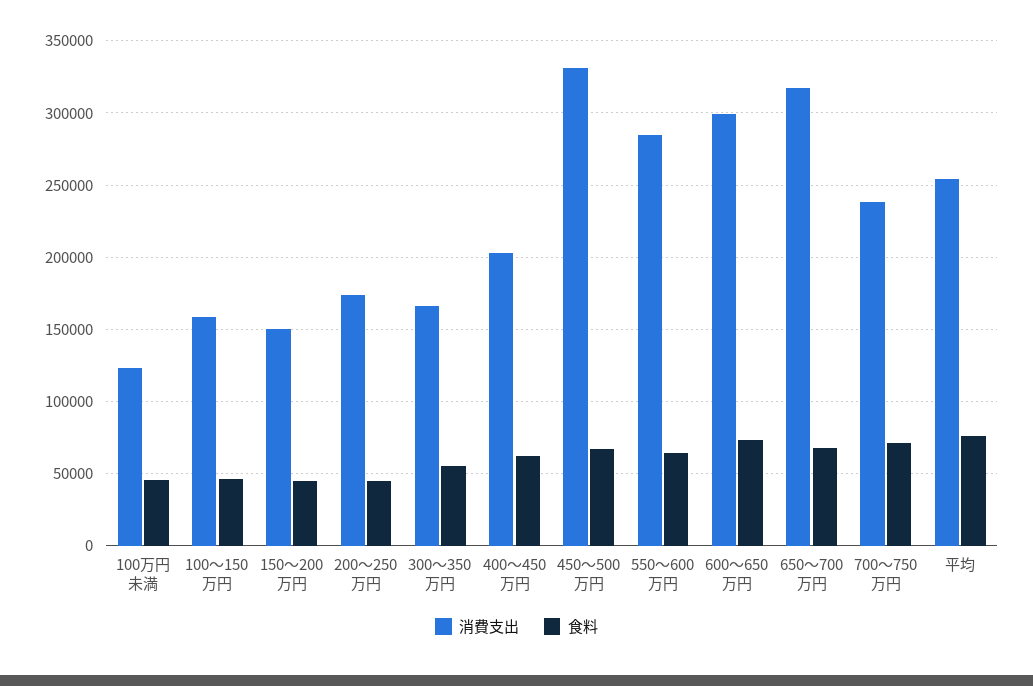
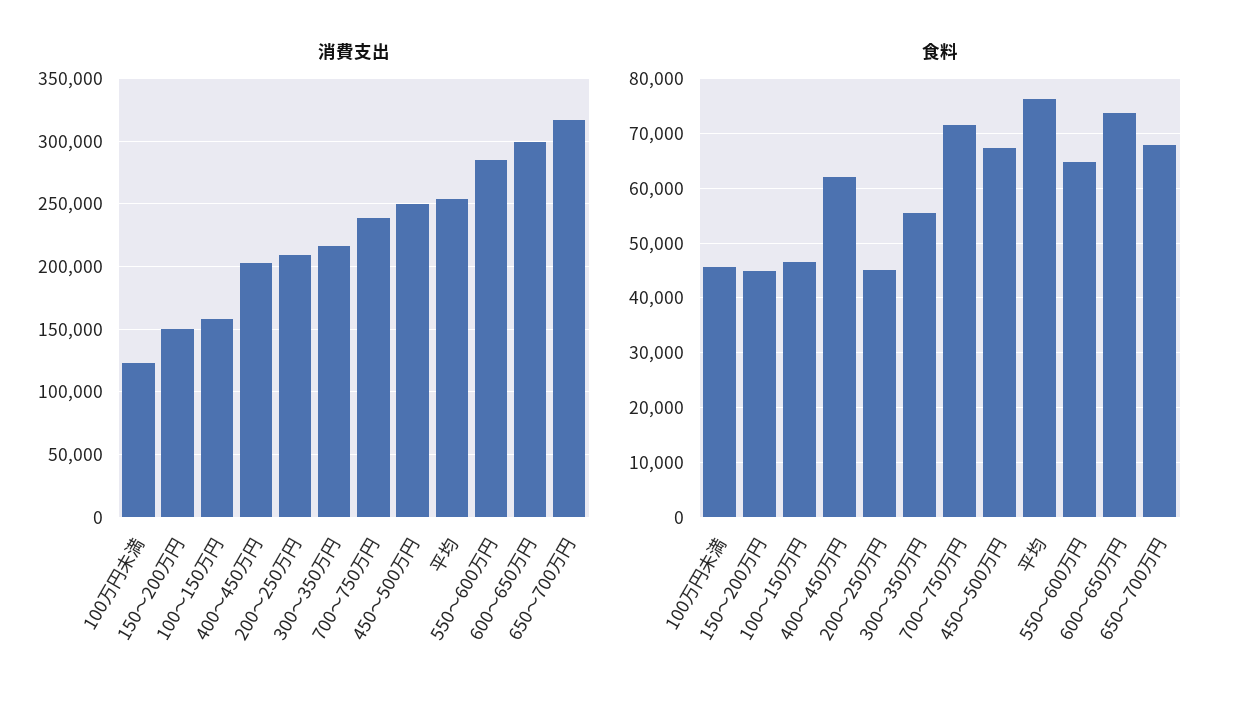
消費支出, 200～250万円: 175000 -> 210000
消費支出, 300～350万円: 165000 -> 215000
消費支出, 450～500万円: 330000 -> 250000

